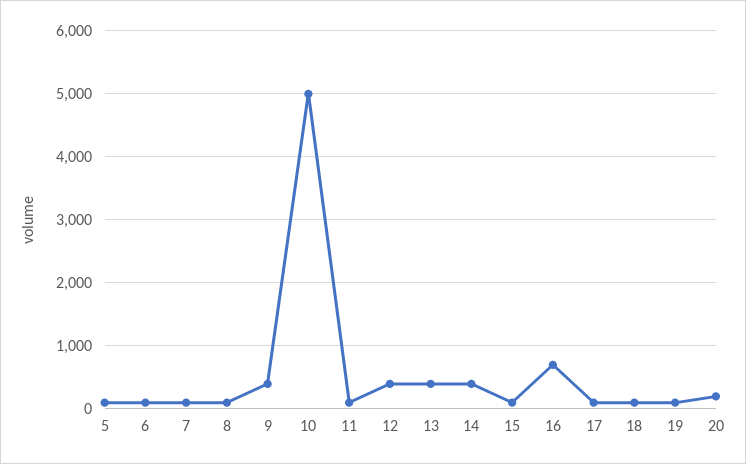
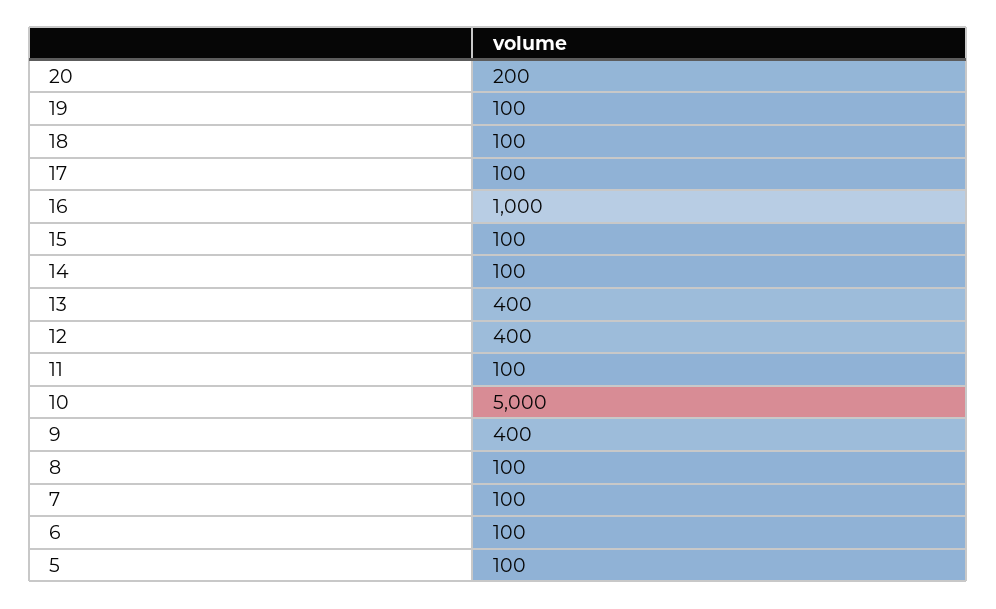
14: 400 -> 100
16: 700 -> 1000

